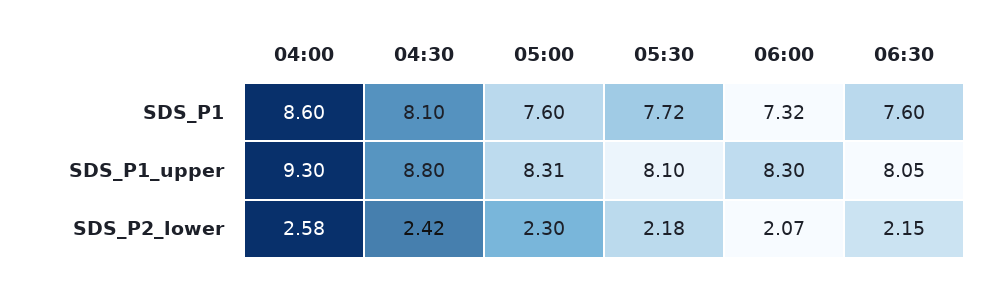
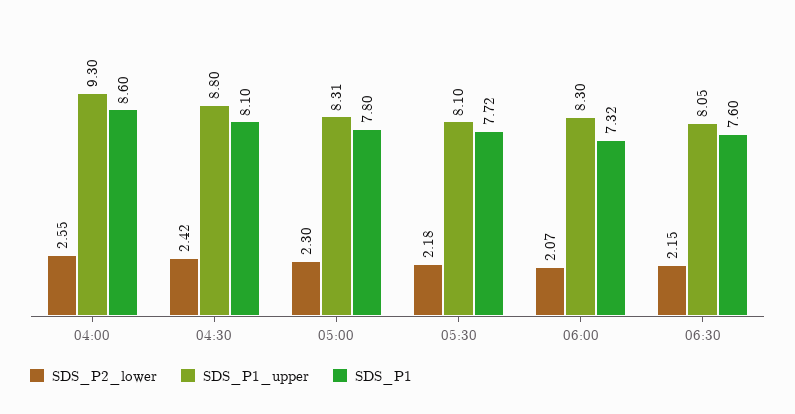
SDS_P1, 05:00: 7.6 -> 7.8
SDS_P2_lower, 04:00: 2.58 -> 2.55

